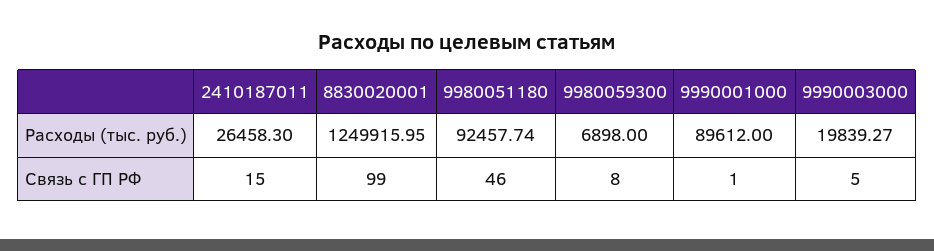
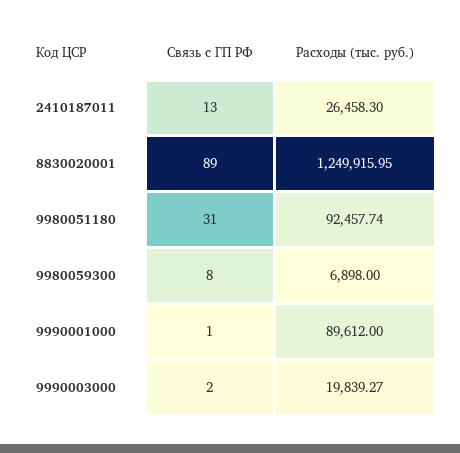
2410187011, Связь с ГП РФ: 15 -> 13
8830020001, Связь с ГП РФ: 99 -> 89
9980051180, Связь с ГП РФ: 46 -> 31
9990003000, Связь с ГП РФ: 5 -> 2

